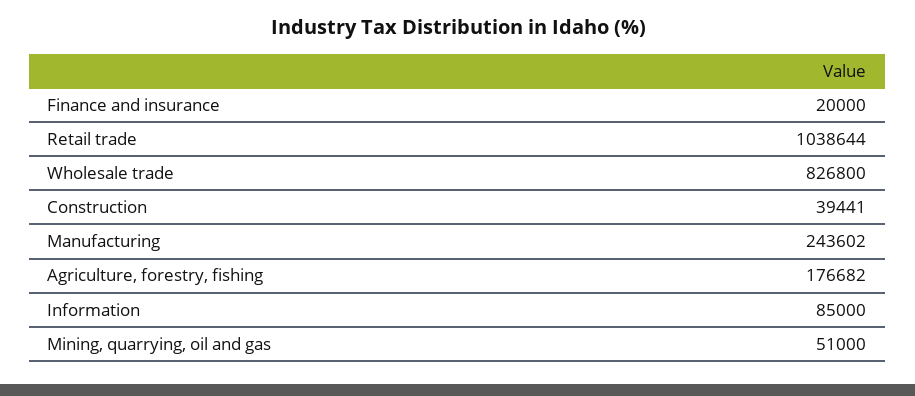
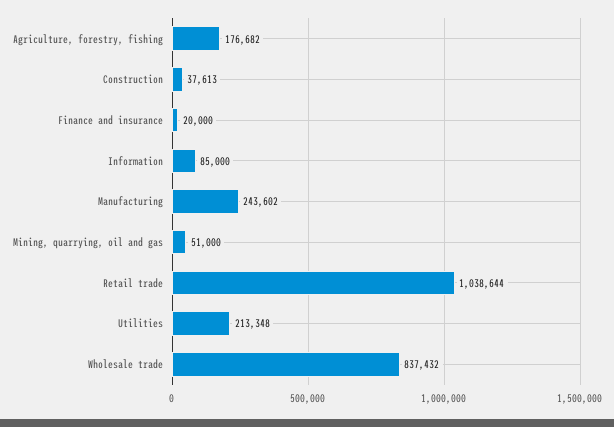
Wholesale trade: 826800 -> 837432
Construction: 39441 -> 37613
Utilities: none -> 213348

